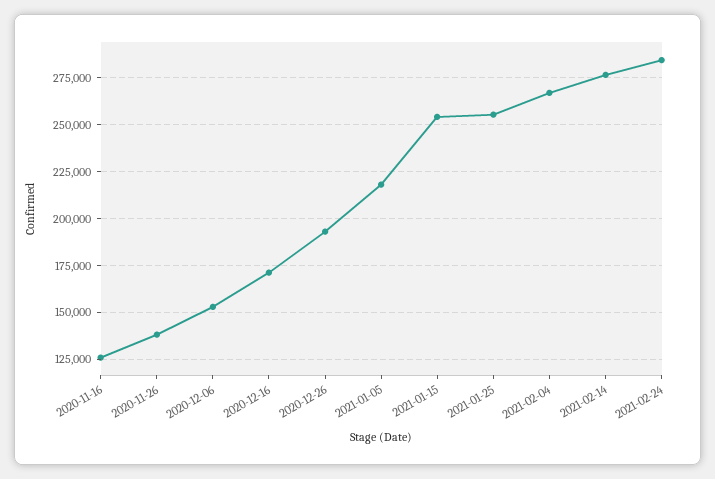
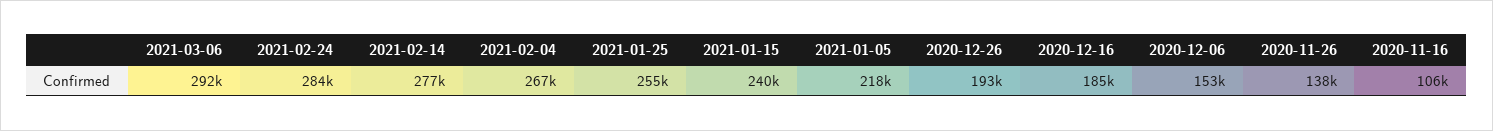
2020-11-16: 125000 -> 106000
2020-12-16: 170000 -> 185000
2021-01-15: 255000 -> 240000
2021-03-06: none -> 292000

